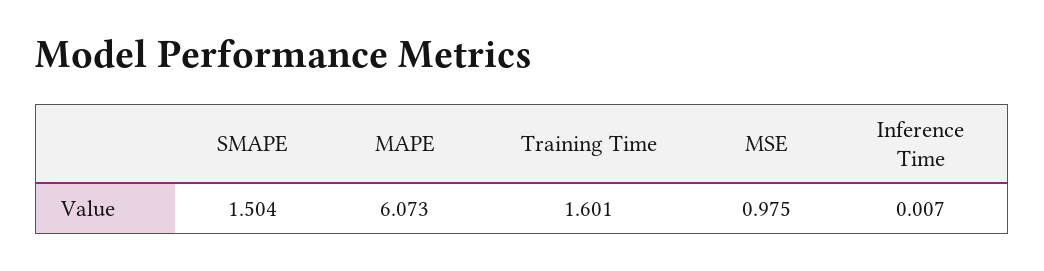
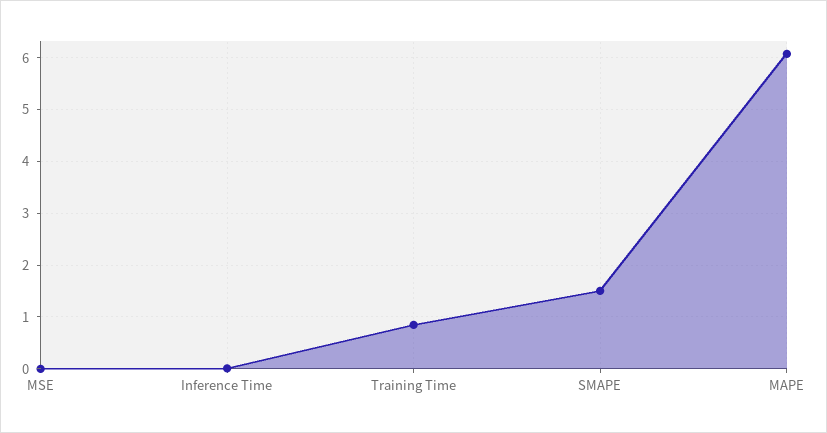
Training Time: 1.601 -> 0.8
MSE: 0.975 -> 0

